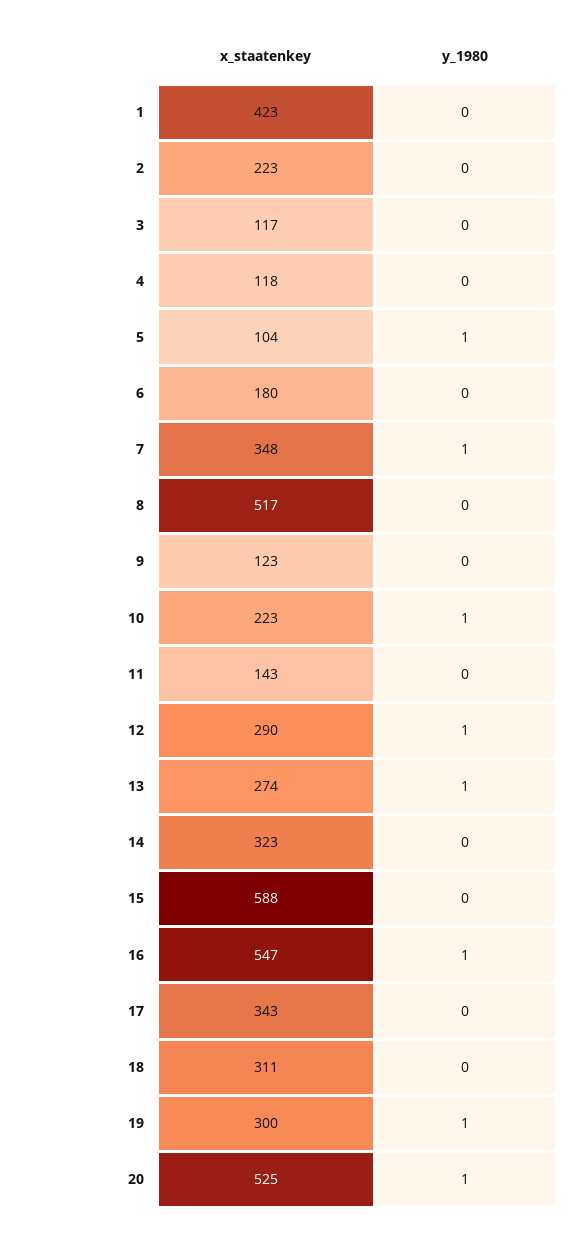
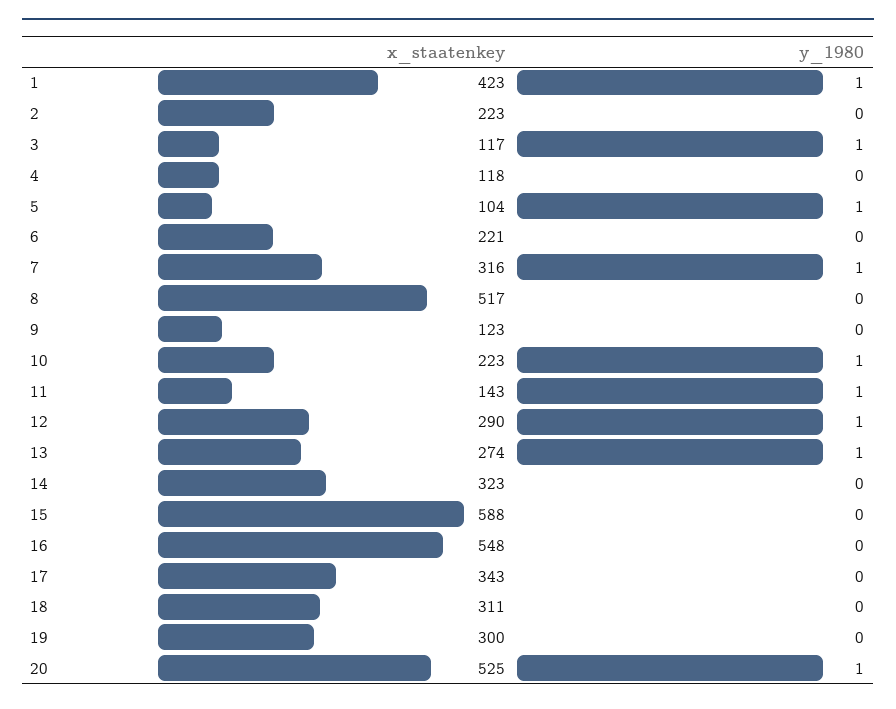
y_1980, 1: 0 -> 1
y_1980, 3: 0 -> 1
x_staatenkey, 6: 180 -> 221
x_staatenkey, 7: 348 -> 316
y_1980, 11: 0 -> 1
x_staatenkey, 16: 547 -> 548
y_1980, 16: 1 -> 0
y_1980, 19: 1 -> 0

